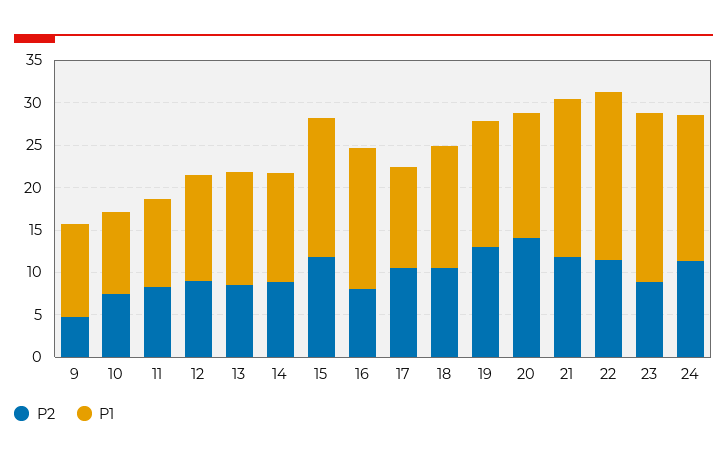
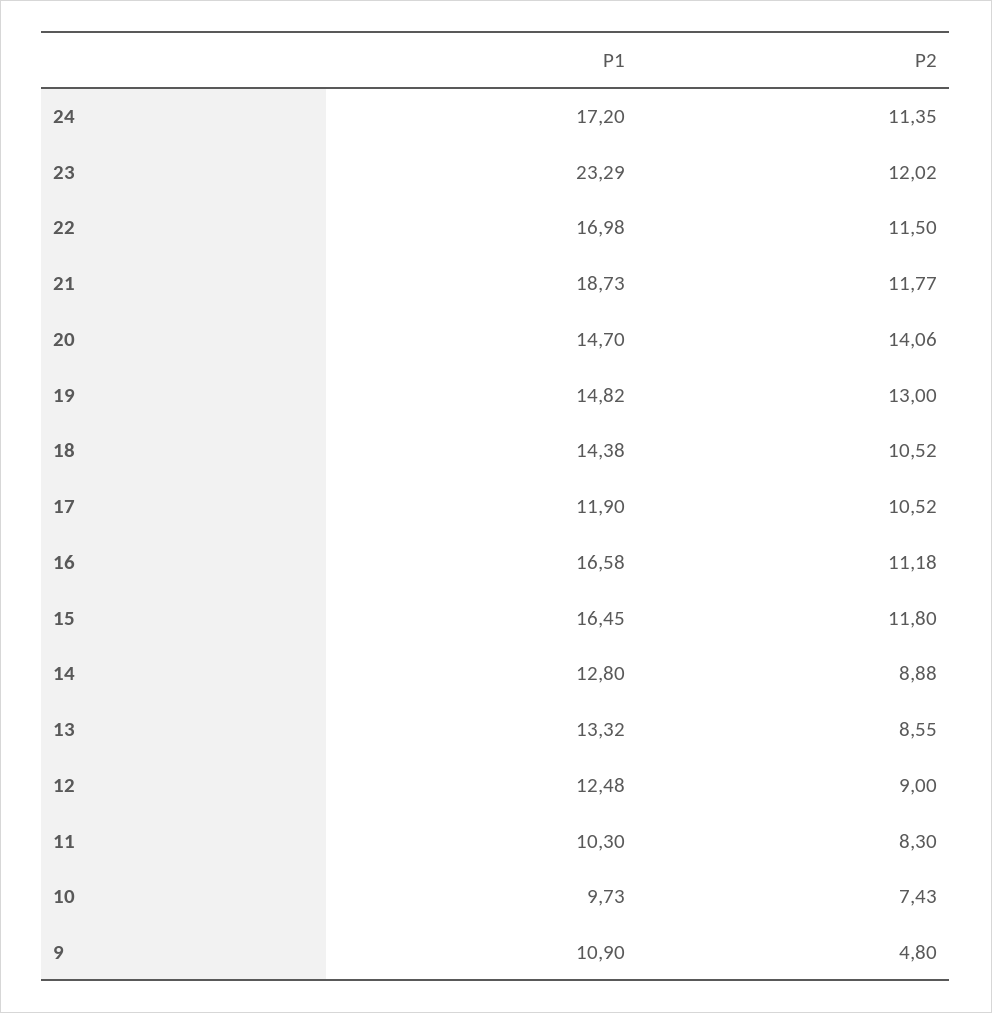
P2, 16: 8 -> 11.18
P1, 22: 20 -> 16.98
P2, 23: 9 -> 12.02
P1, 23: 20 -> 23.29

